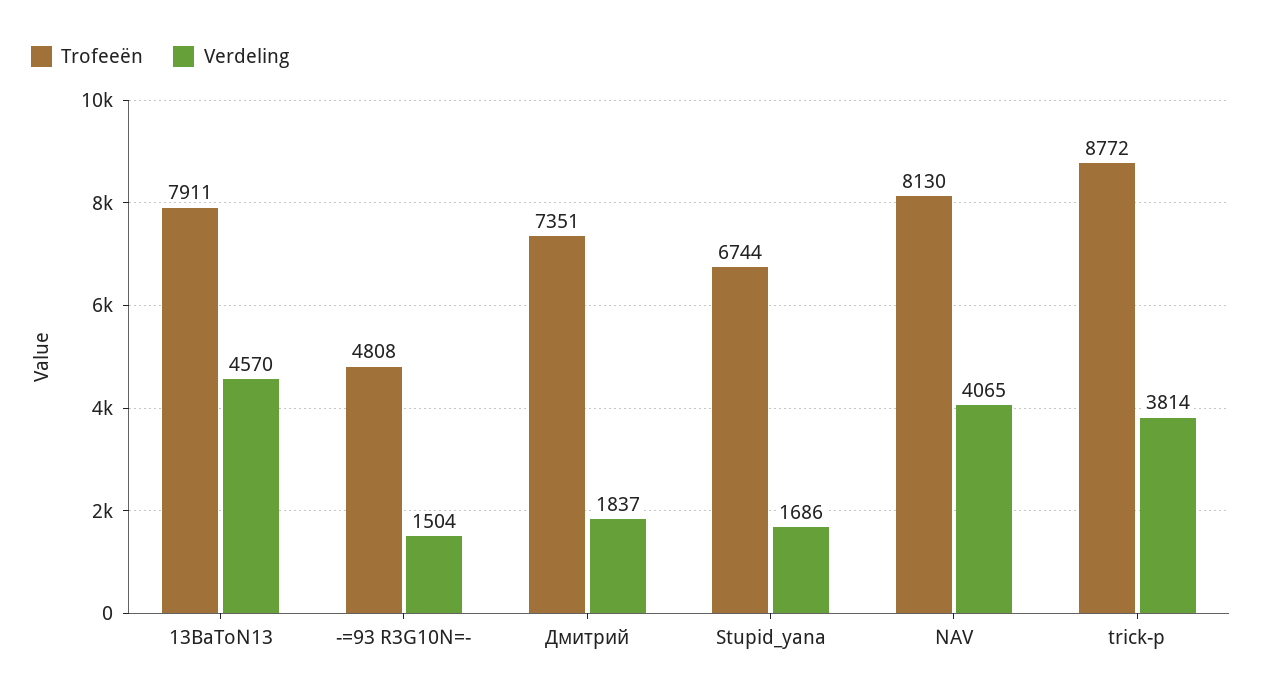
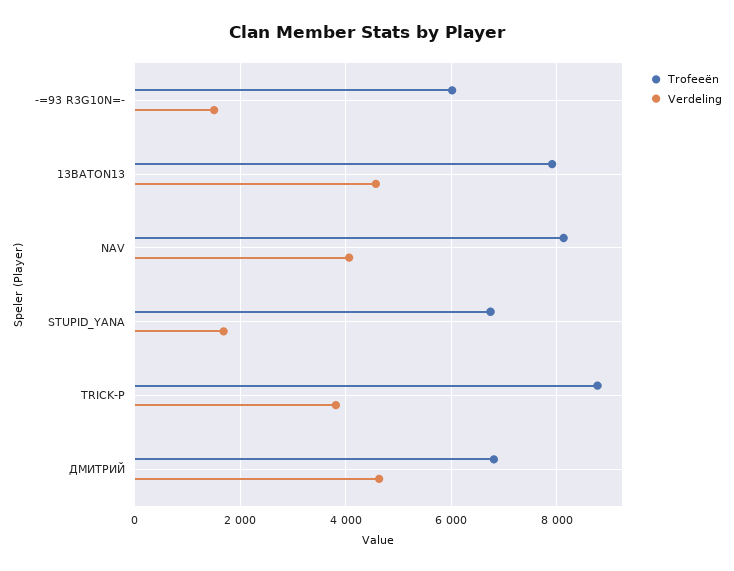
Trofeeën, -=93 R3G10N=-: 4808 -> 6000
Trofeeën, Дмитрий: 7351 -> 6800
Verdeling, Дмитрий: 1837 -> 4600

